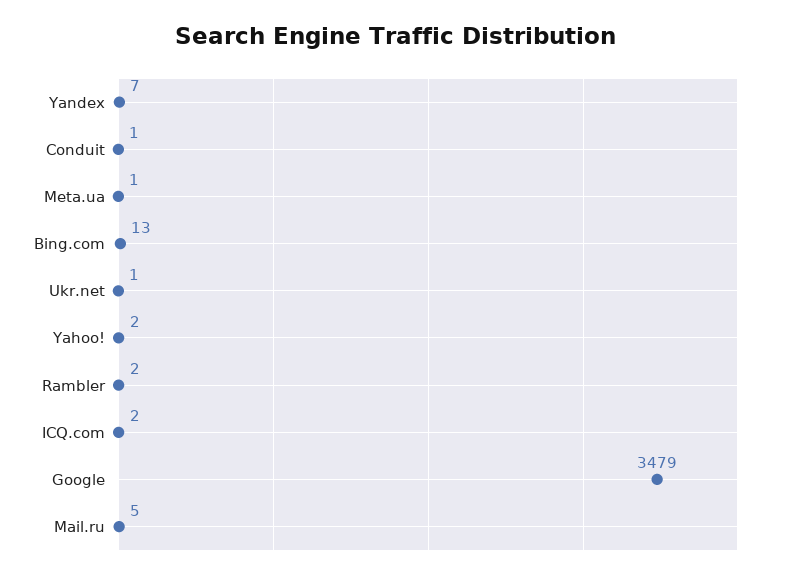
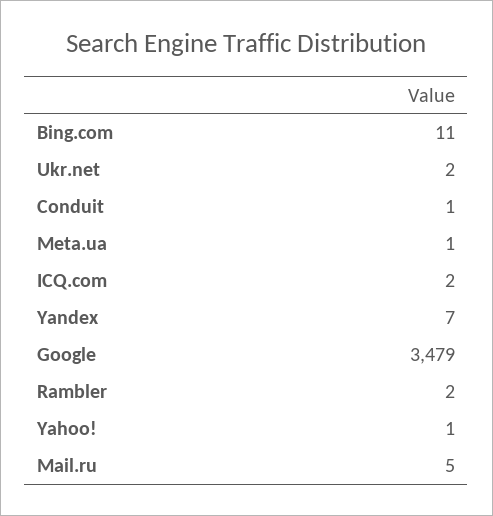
Bing.com: 13 -> 11
Ukr.net: 1 -> 2
Yahoo!: 2 -> 1

